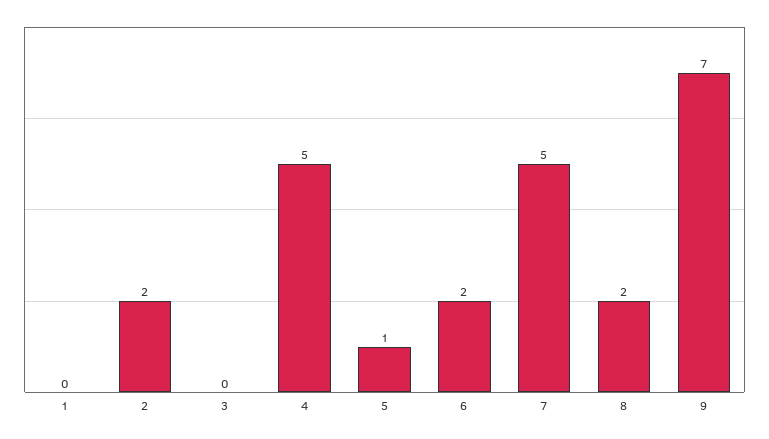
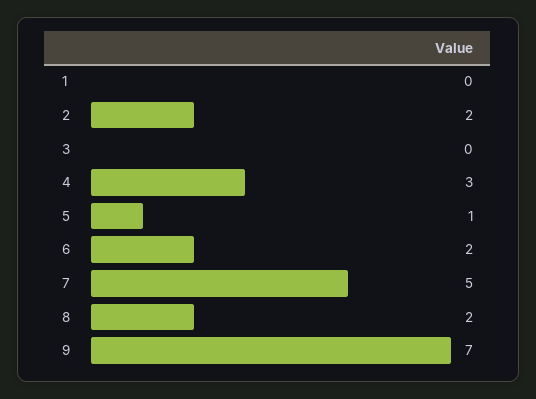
4: 5 -> 3

